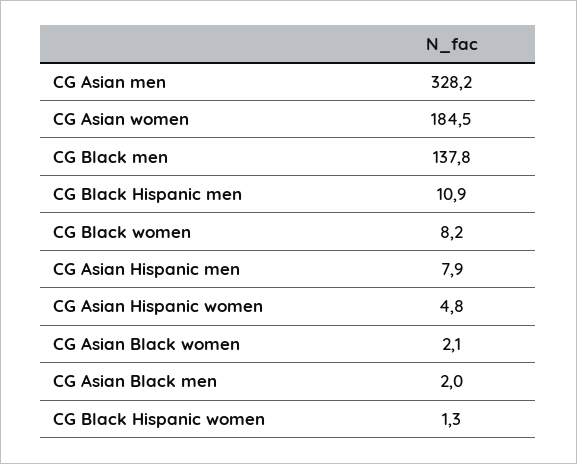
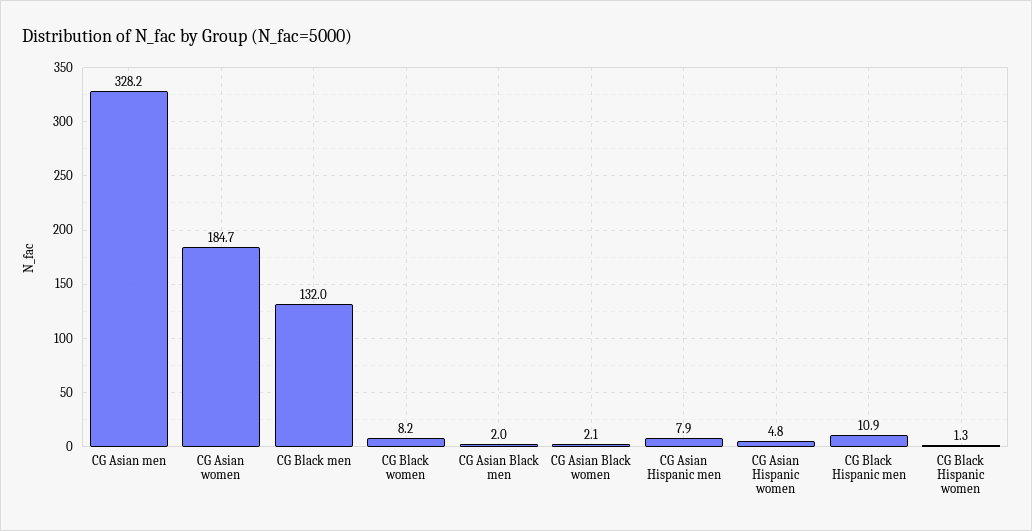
CG Asian women: 184.5 -> 184.7
CG Black men: 137.8 -> 132

